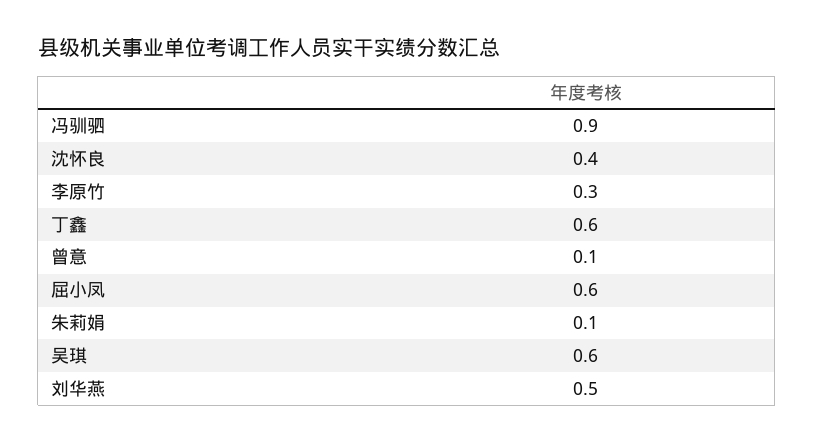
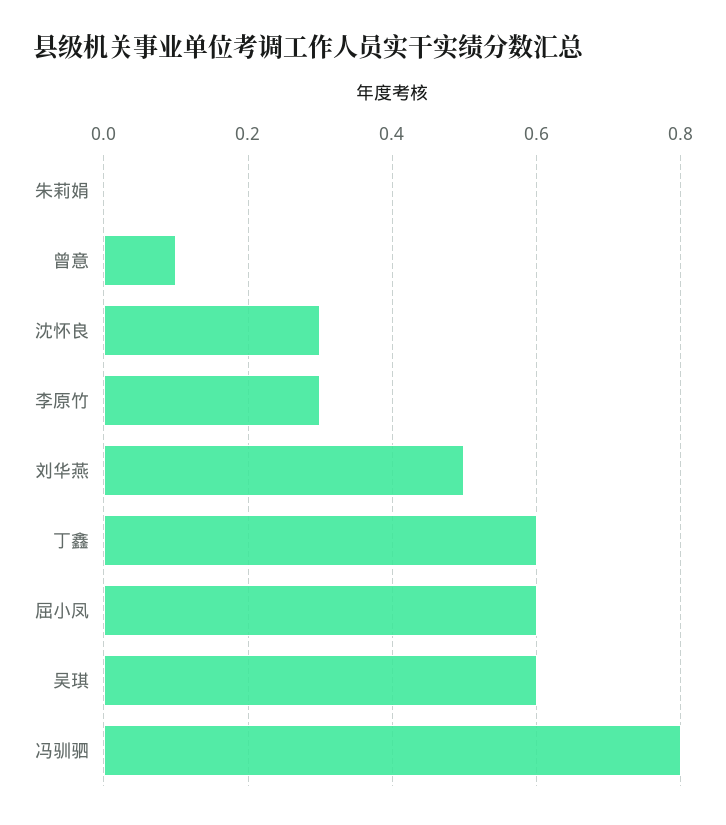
冯驯驷: 0.9 -> 0.8
沈怀良: 0.4 -> 0.3
朱莉娟: 0.1 -> 0

